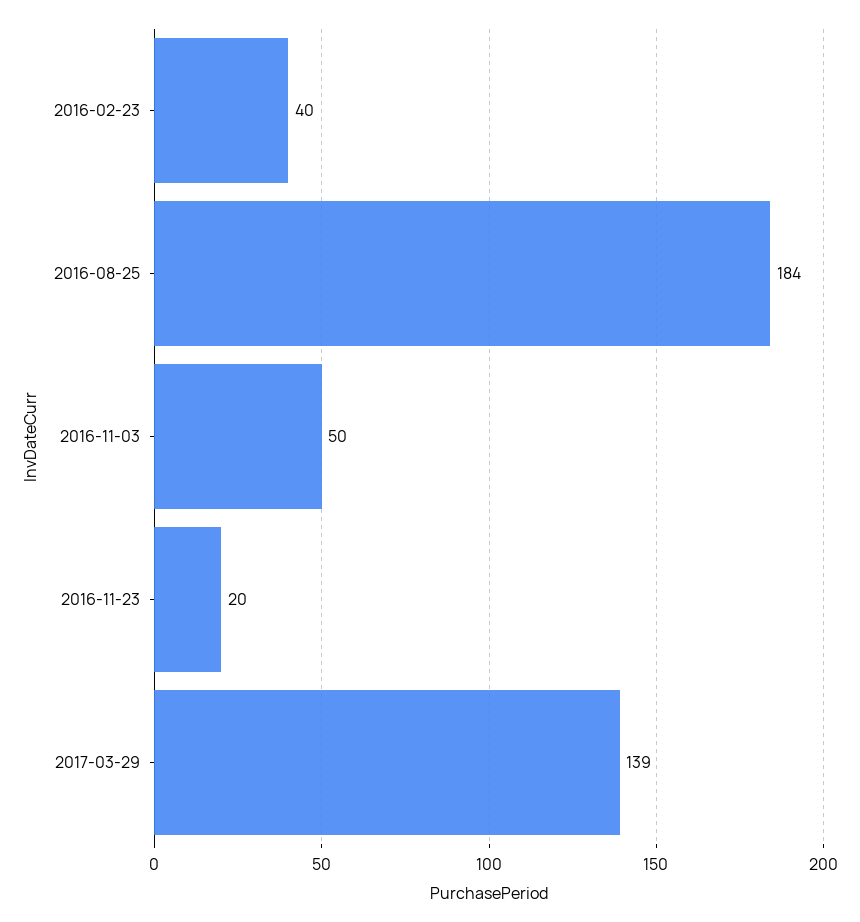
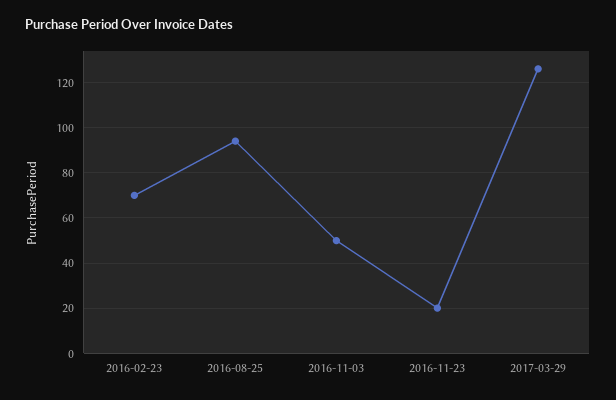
2016-02-23: 40 -> 70
2016-08-25: 184 -> 95
2017-03-29: 139 -> 125

